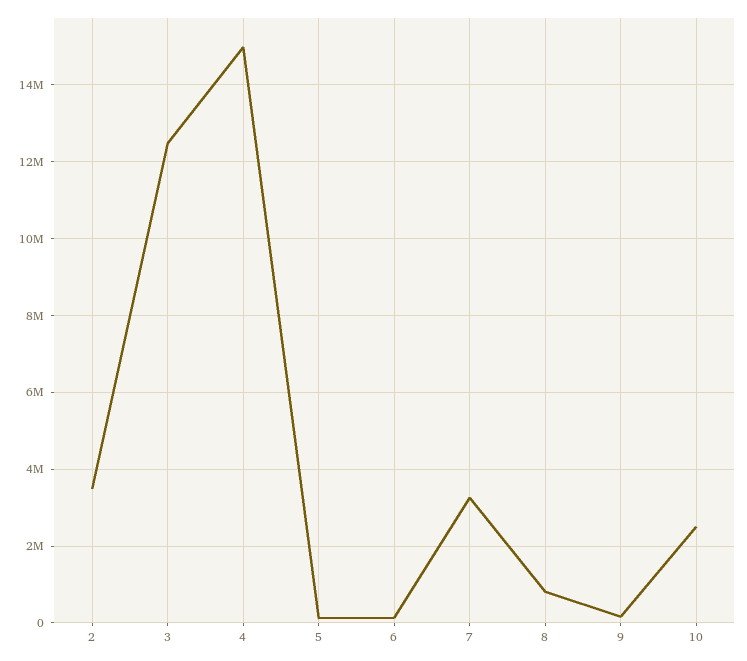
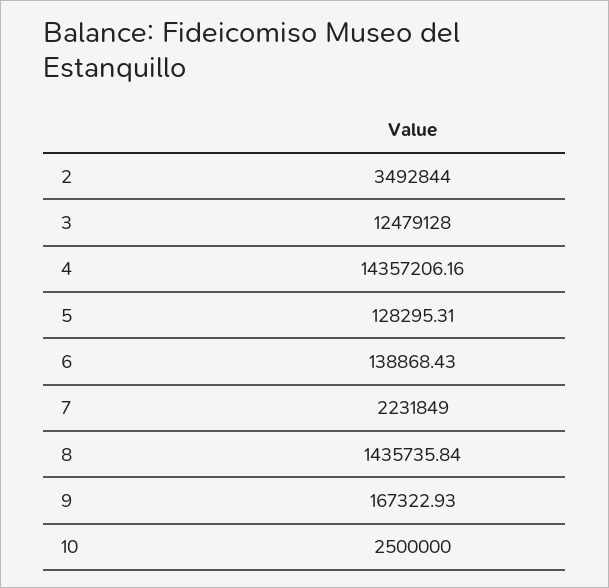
4: 15000000 -> 14357206.16
7: 3200000 -> 2231849
8: 800000 -> 1435735.84

